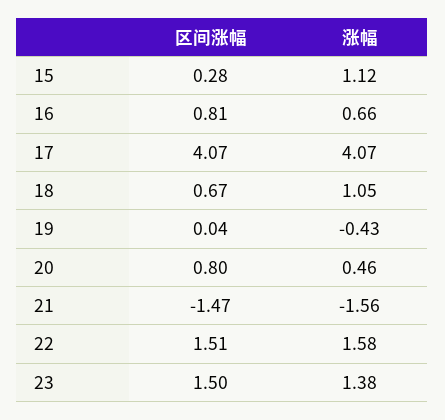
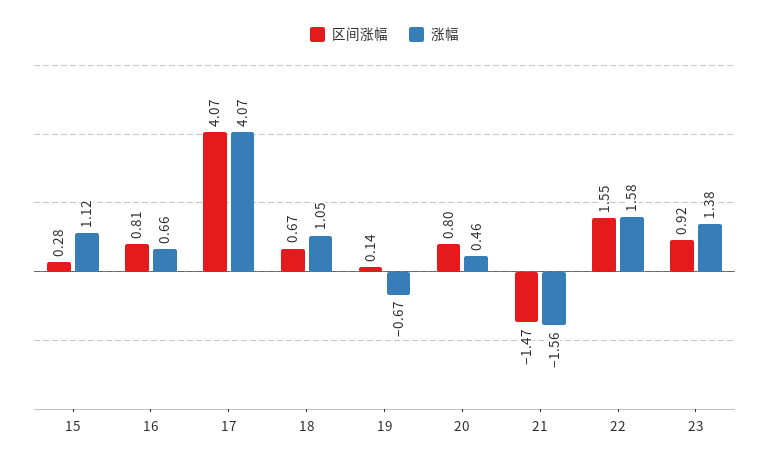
区间涨幅, 19: 0.04 -> 0.14
涨幅, 19: -0.43 -> -0.67
区间涨幅, 22: 1.51 -> 1.55
区间涨幅, 23: 1.5 -> 0.92

